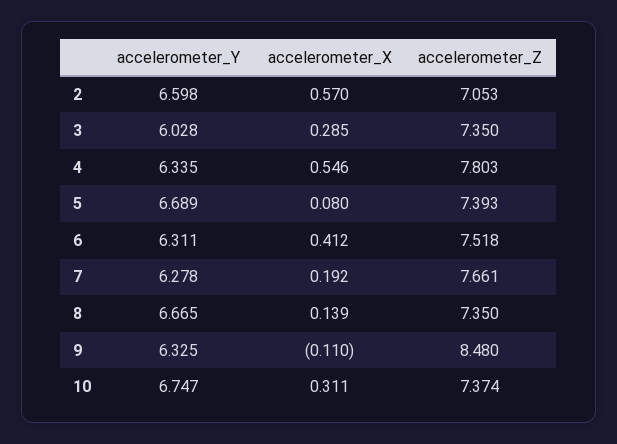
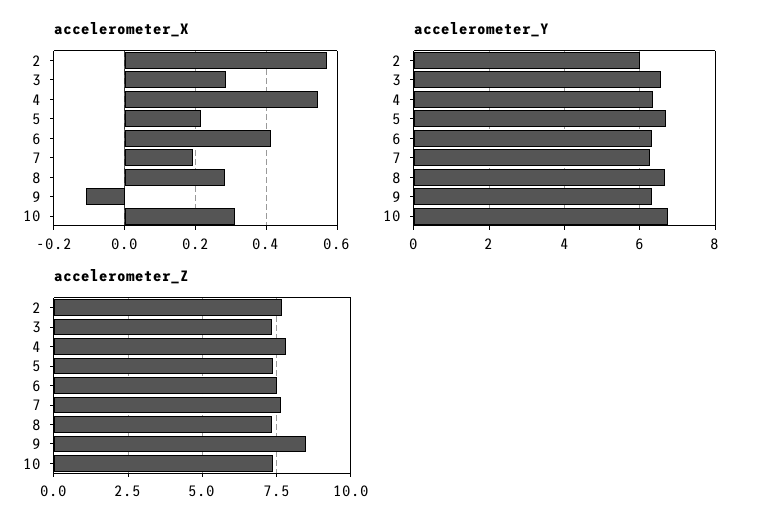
accelerometer_Y, 2: 6.598 -> 6
accelerometer_Z, 2: 7.053 -> 7.75
accelerometer_Y, 3: 6.028 -> 6.6
accelerometer_X, 5: 0.08 -> 0.22
accelerometer_X, 8: 0.139 -> 0.28

